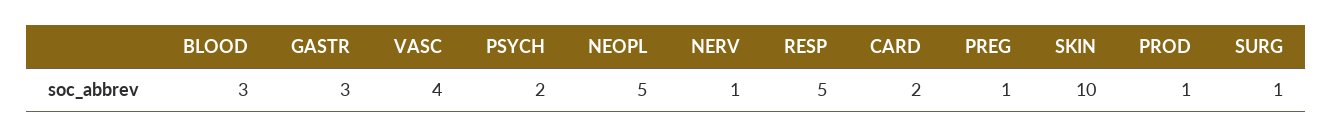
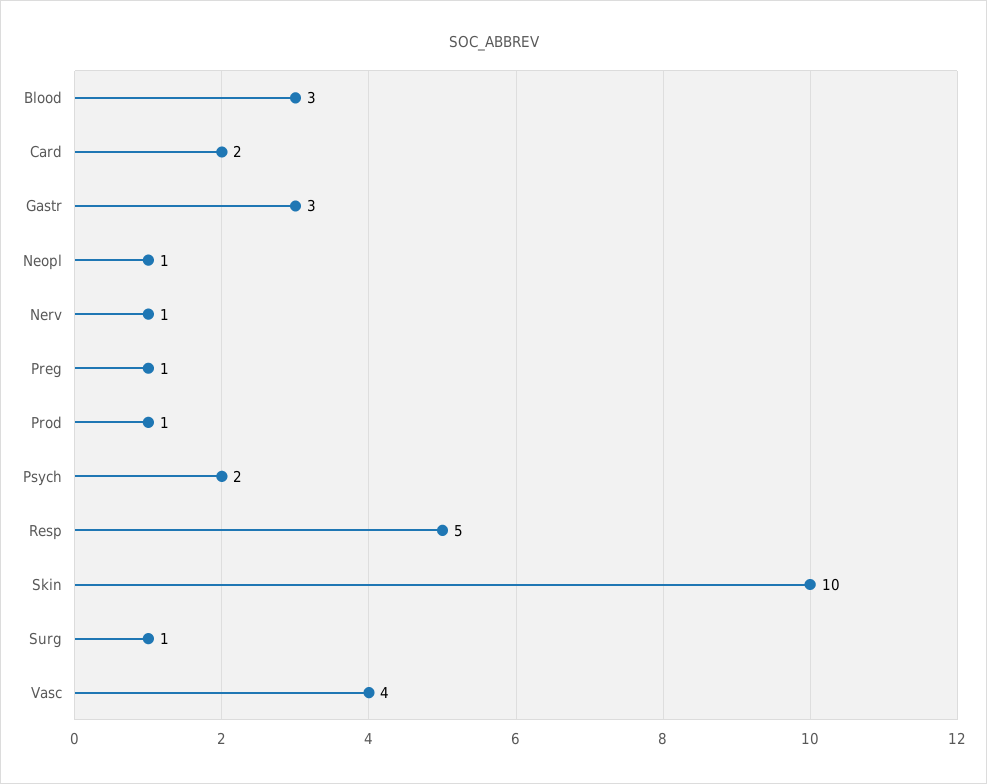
NEOPL: 5 -> 1

